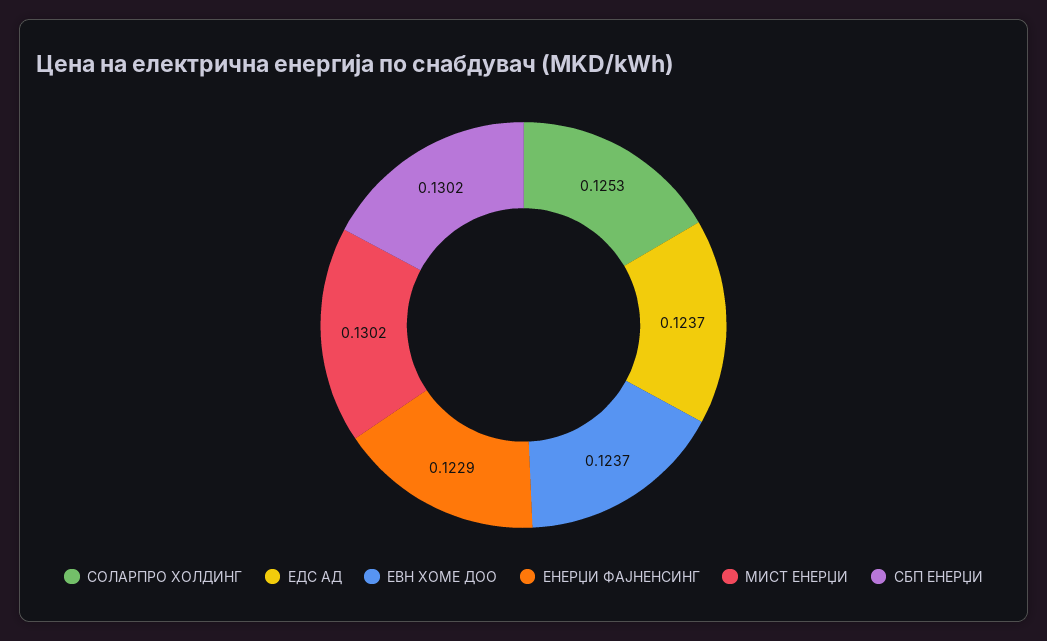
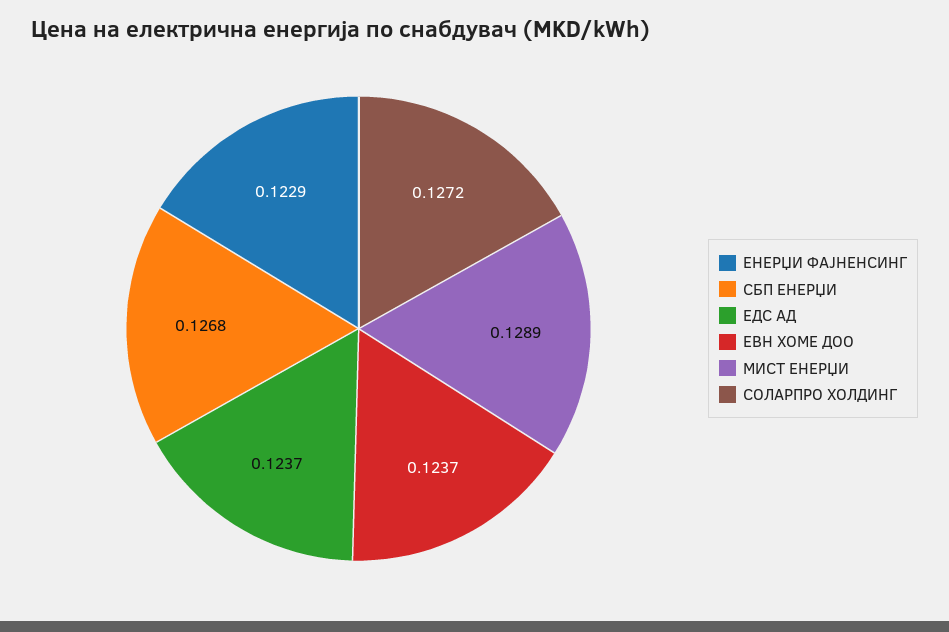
СОЛАРПРО ХОЛДИНГ: 0.1253 -> 0.1272
МИСТ ЕНЕРЏИ: 0.1302 -> 0.1289
СБП ЕНЕРЏИ: 0.1302 -> 0.1268

